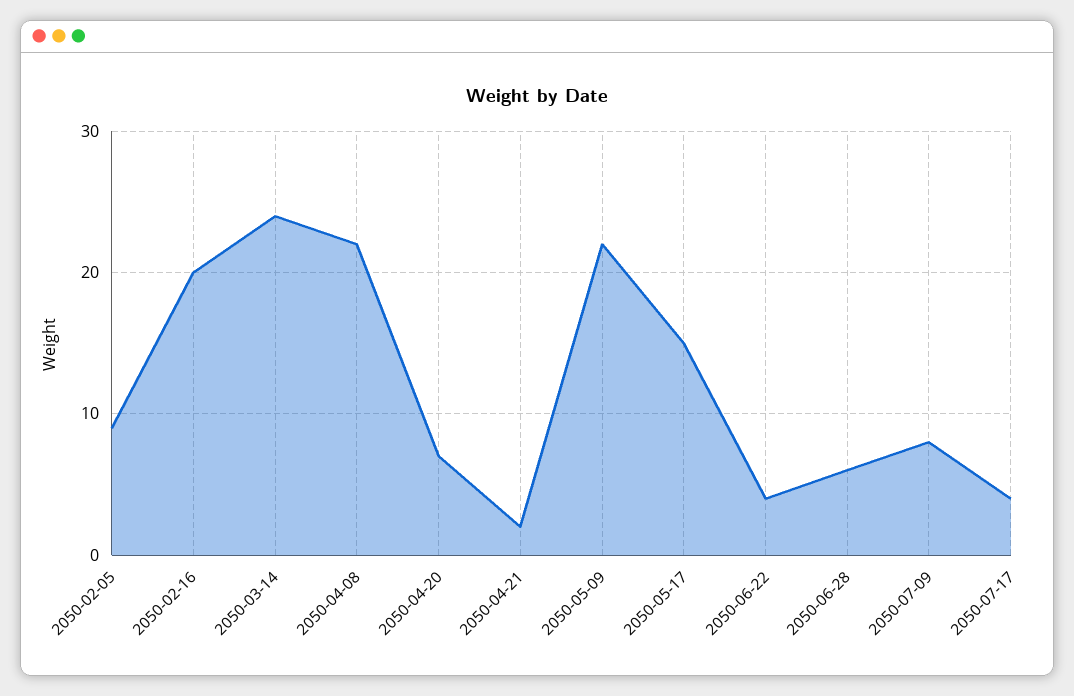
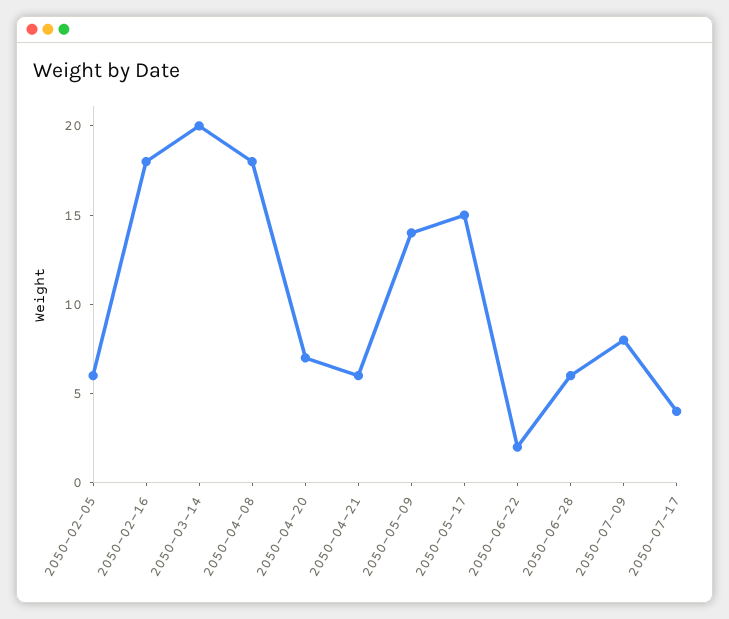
2050-02-05: 9 -> 6
2050-02-16: 20 -> 18
2050-03-14: 24 -> 20
2050-04-08: 22 -> 18
2050-04-21: 2 -> 6
2050-05-09: 22 -> 14
2050-06-22: 4 -> 2

